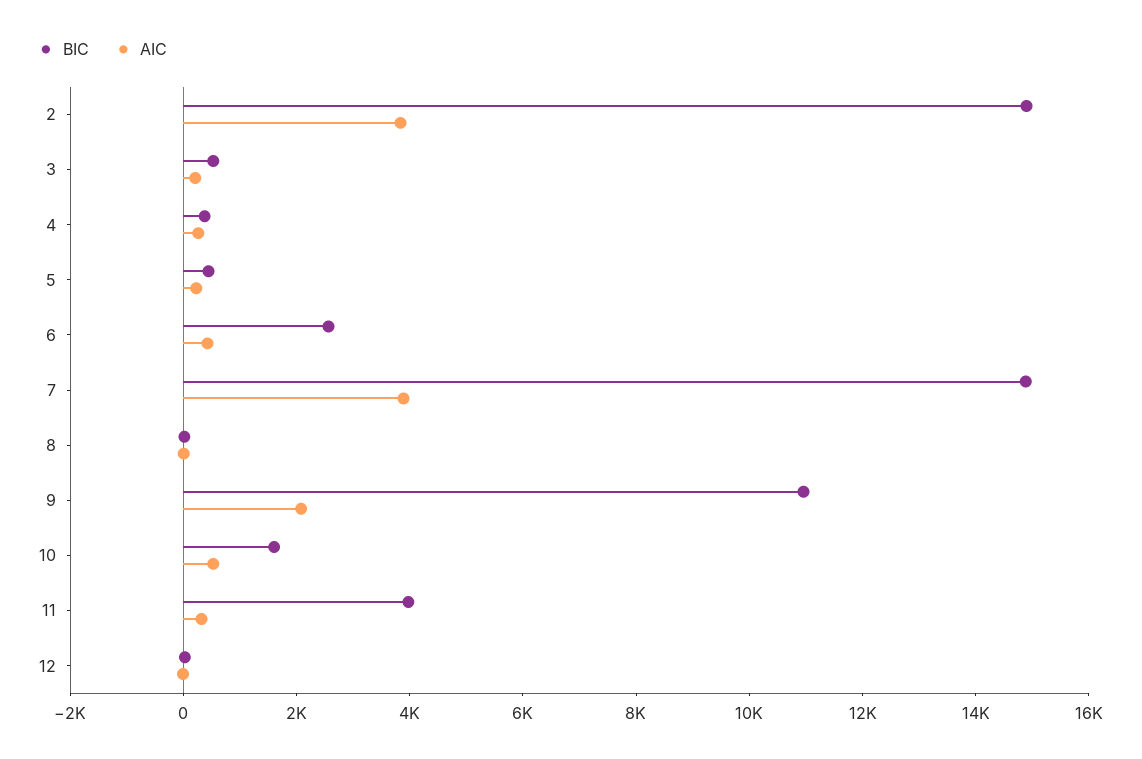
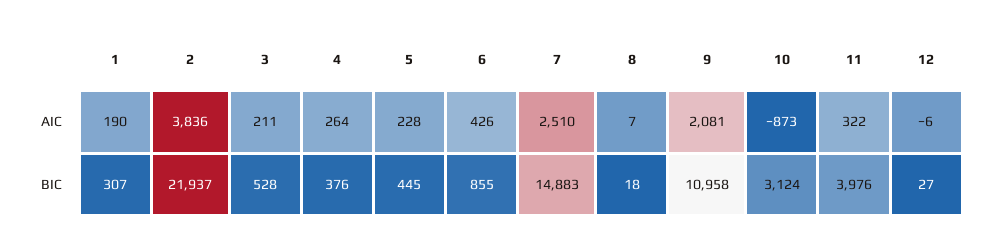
BIC, 2: 15000 -> 21937
BIC, 6: 2500 -> 855
AIC, 7: 4000 -> 2510
BIC, 10: 1500 -> 3124
AIC, 10: 500 -> -873
AIC, 1: none -> 190
BIC, 1: none -> 307

